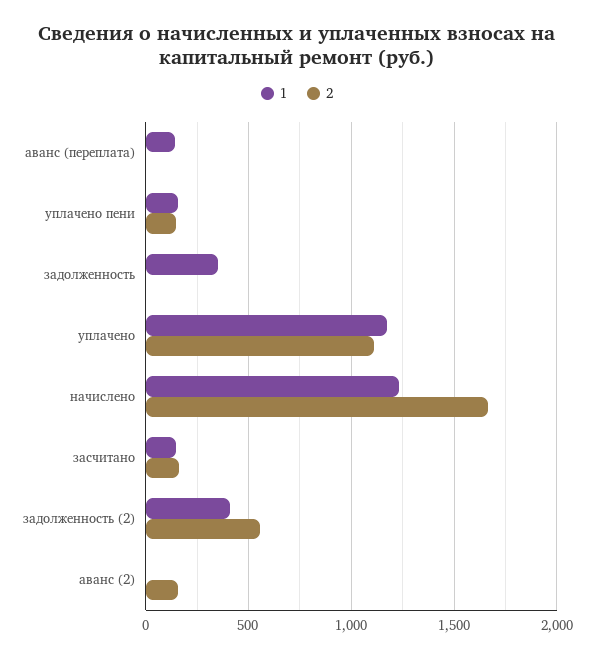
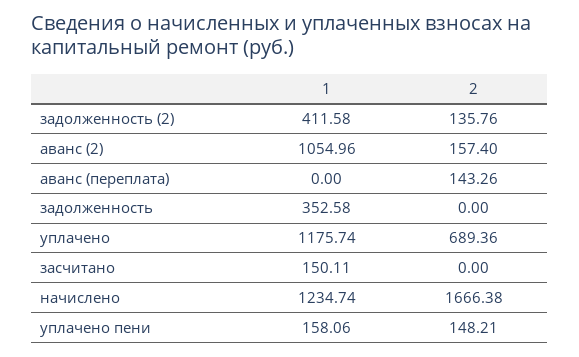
1, аванс (переплата): 150 -> 0
2, аванс (переплата): 0 -> 143.26
2, уплачено: 1100 -> 689.36
2, засчитано: 150 -> 0
2, задолженность (2): 550 -> 135.76
1, аванс (2): 0 -> 1054.96

